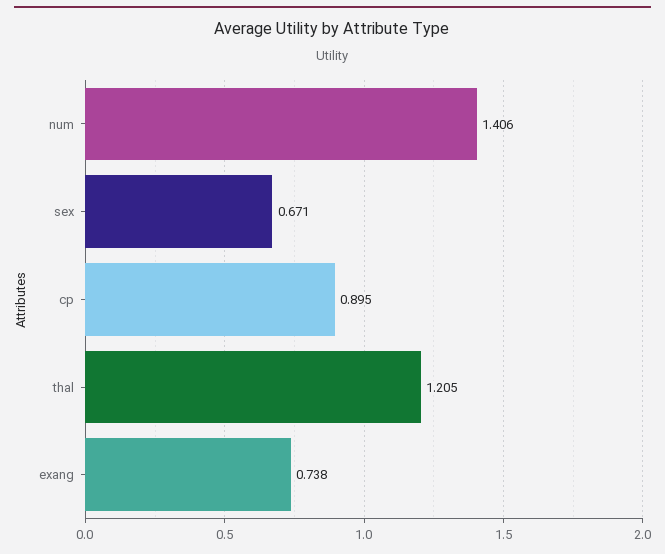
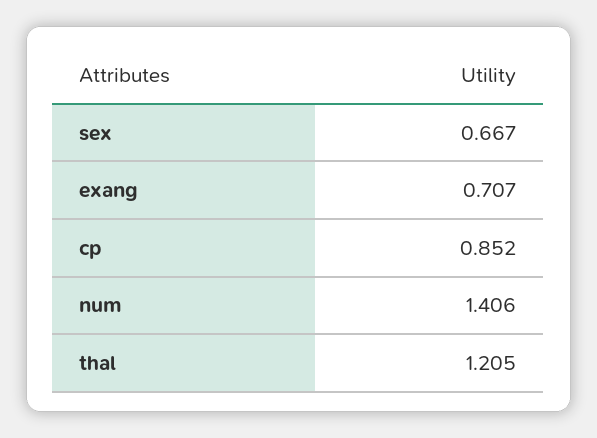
sex: 0.671 -> 0.667
cp: 0.895 -> 0.852
exang: 0.738 -> 0.707

